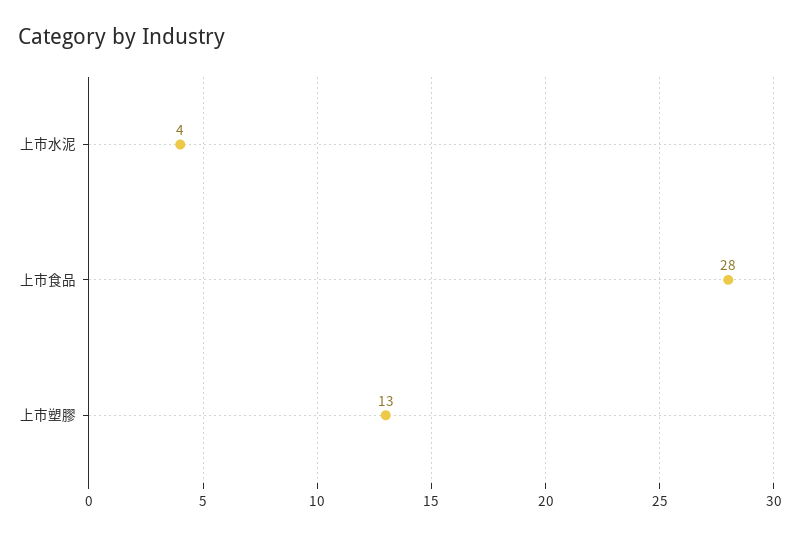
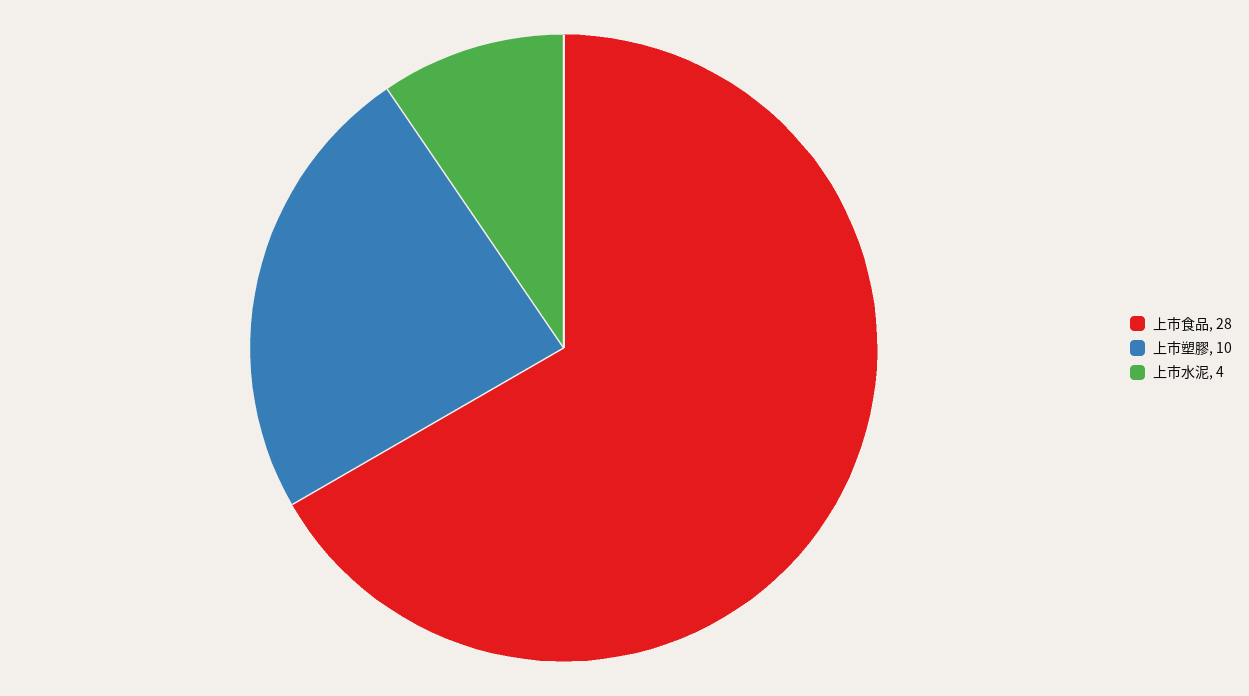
上市塑膠: 13 -> 10

